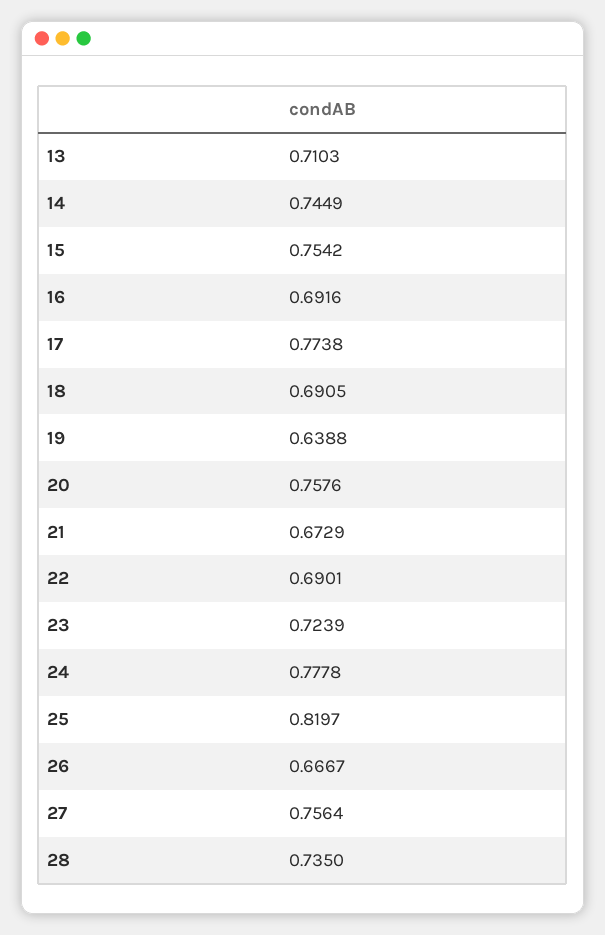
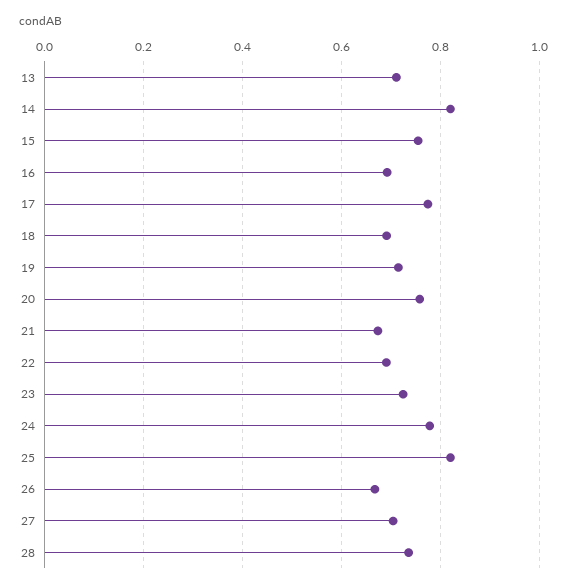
14: 0.7449 -> 0.82
19: 0.6388 -> 0.72
27: 0.7564 -> 0.7

